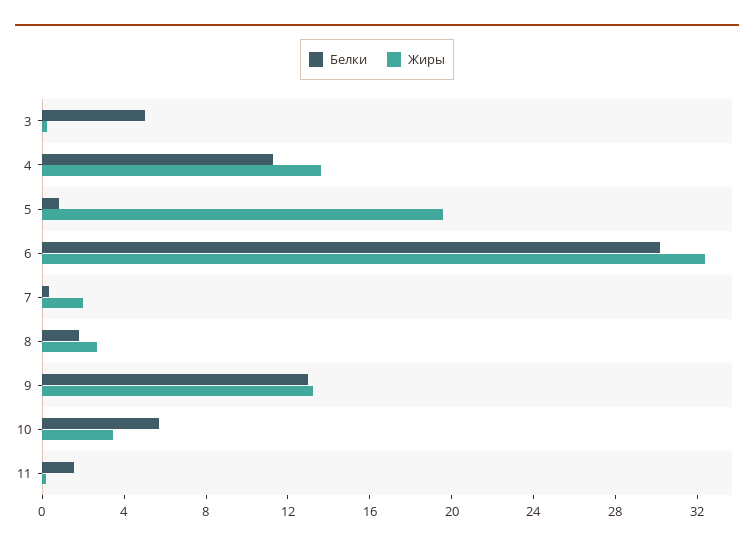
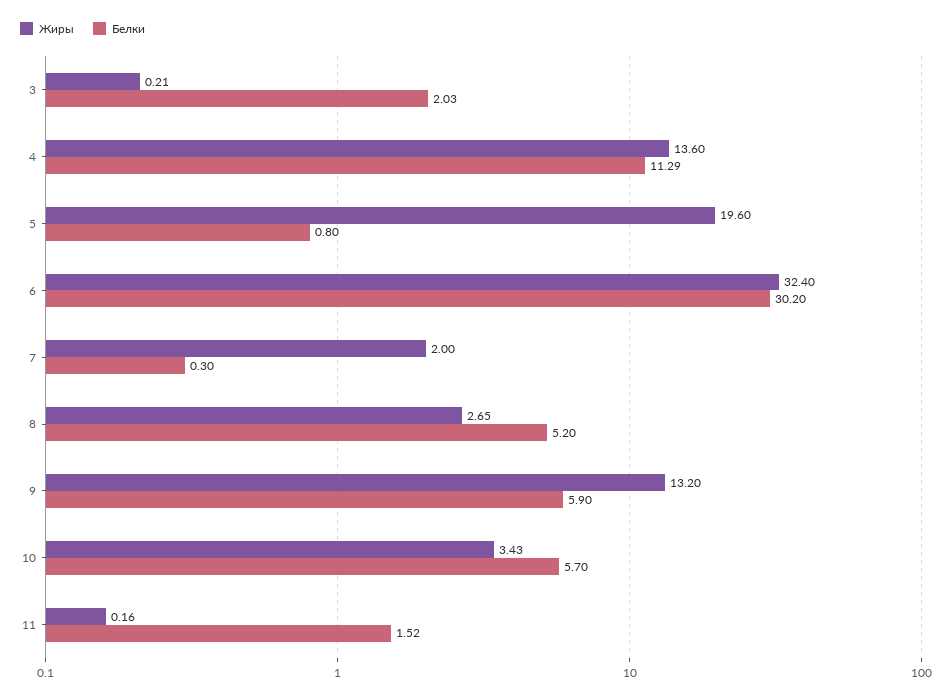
Белки, 3: 5 -> 2.03
Белки, 8: 2 -> 5.2
Белки, 9: 13 -> 5.9

